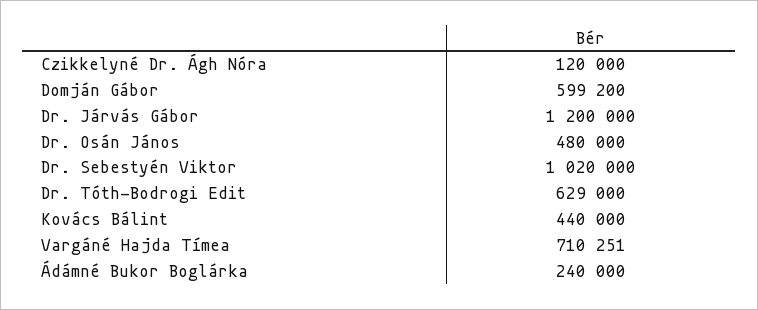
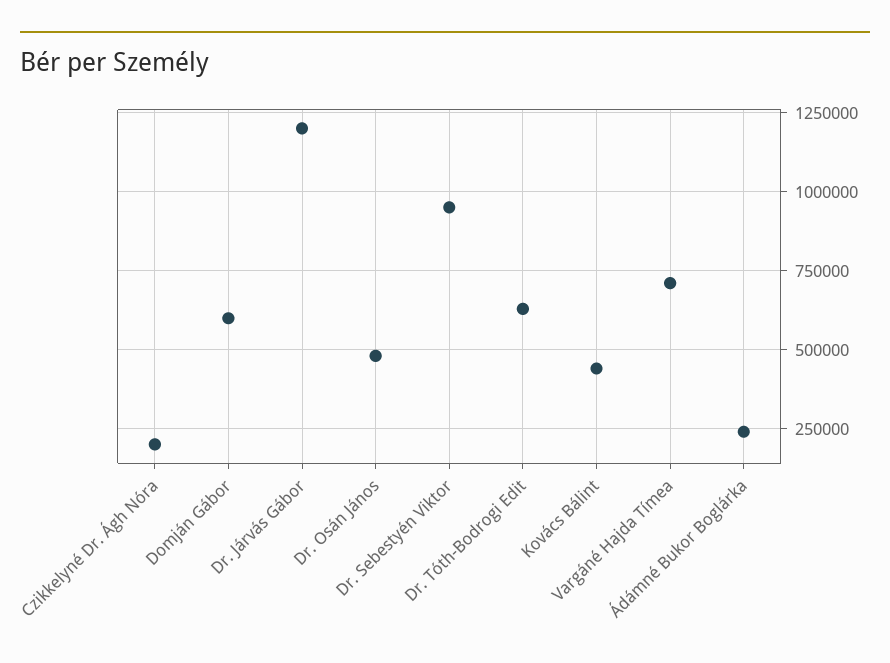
Czikkelyné Dr. Ágh Nóra: 120000 -> 200000
Dr. Sebestyén Viktor: 1020000 -> 950000

